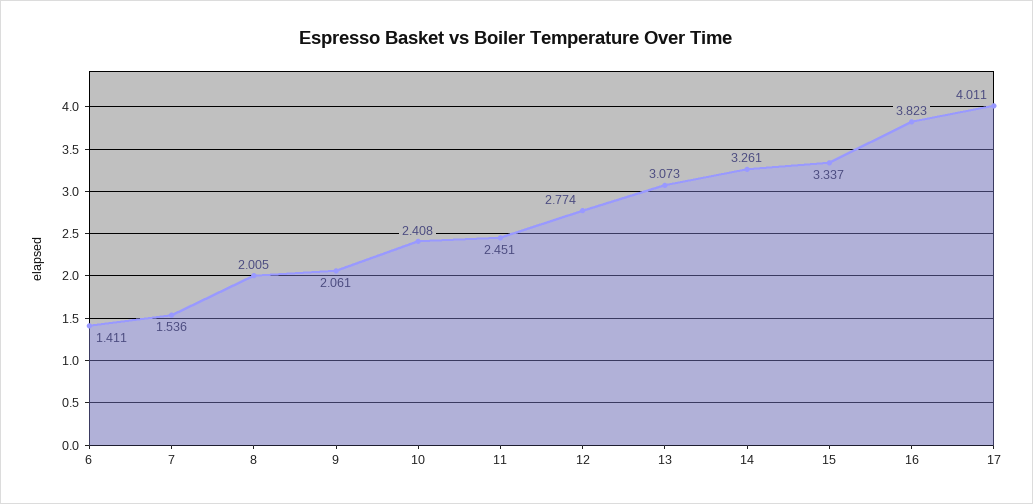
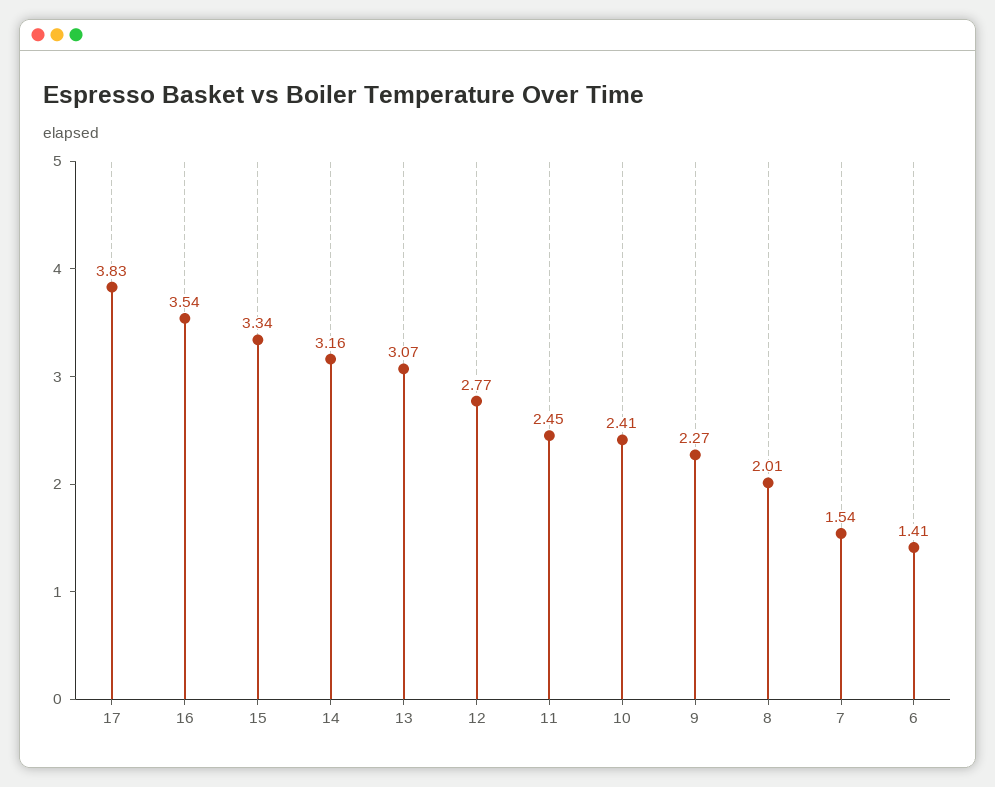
9: 2.061 -> 2.27
14: 3.261 -> 3.16
16: 3.823 -> 3.54
17: 4.011 -> 3.83

